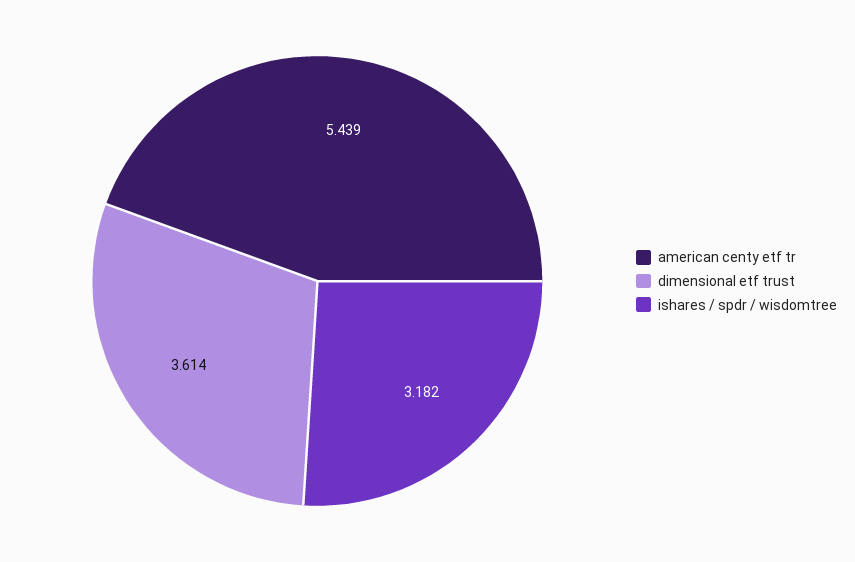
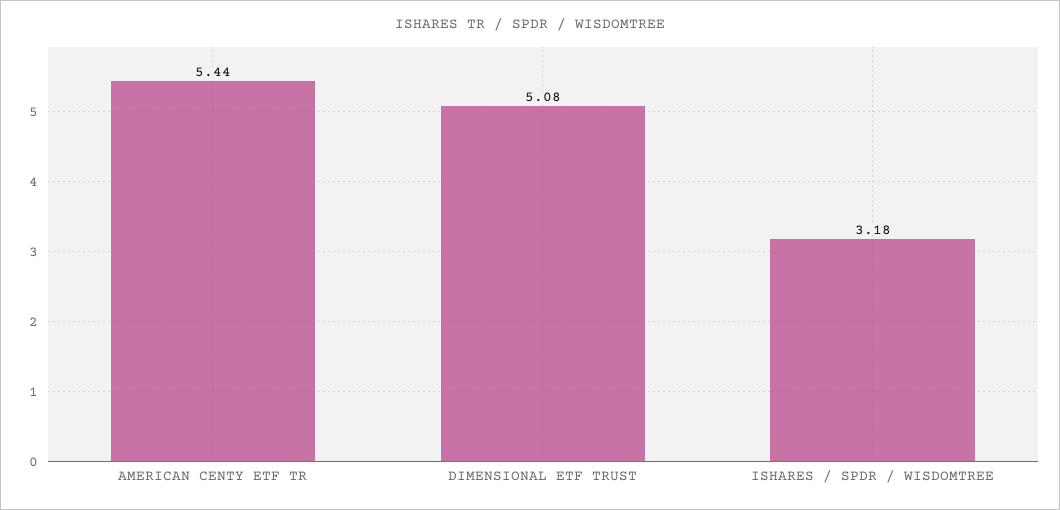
dimensional etf trust: 3.614 -> 5.08

